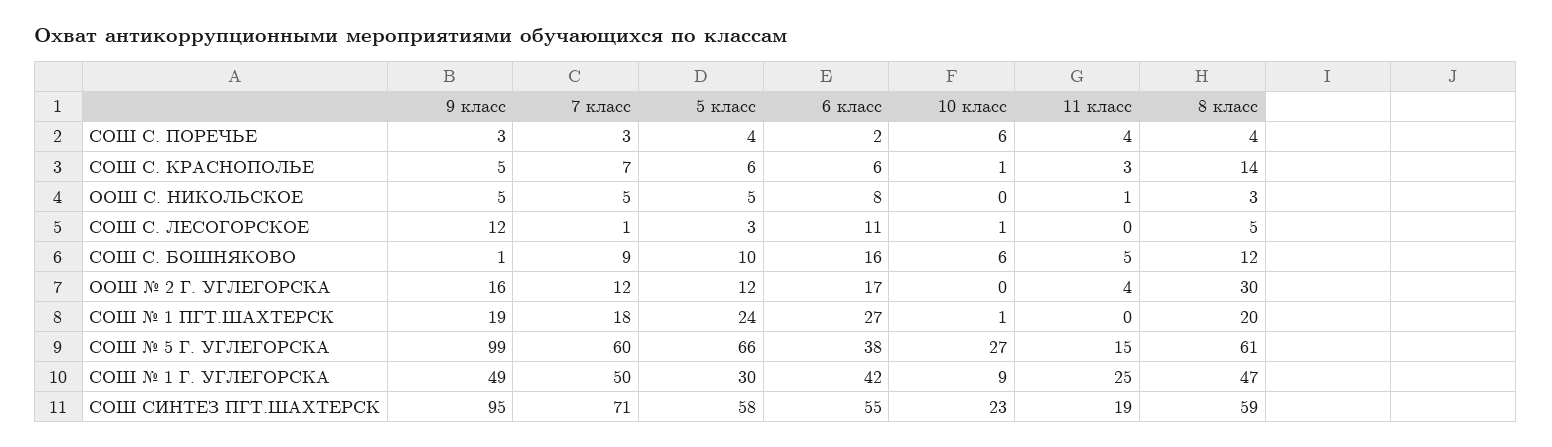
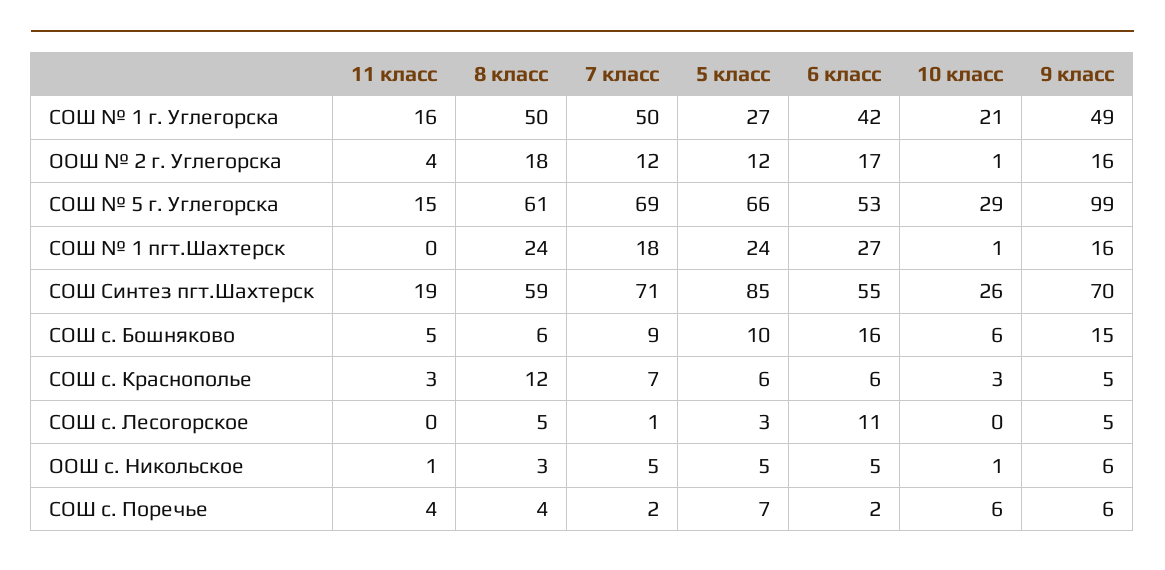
9 класс, СОШ С. ПОРЕЧЬЕ: 3 -> 6
7 класс, СОШ С. ПОРЕЧЬЕ: 3 -> 2
5 класс, СОШ С. ПОРЕЧЬЕ: 4 -> 7
10 класс, СОШ С. КРАСНОПОЛЬЕ: 1 -> 3
8 класс, СОШ С. КРАСНОПОЛЬЕ: 14 -> 12
9 класс, ООШ С. НИКОЛЬСКОЕ: 5 -> 6
6 класс, ООШ С. НИКОЛЬСКОЕ: 8 -> 5
10 класс, ООШ С. НИКОЛЬСКОЕ: 0 -> 1
9 класс, СОШ С. ЛЕСОГОРСКОЕ: 12 -> 5
10 класс, СОШ С. ЛЕСОГОРСКОЕ: 1 -> 0
9 класс, СОШ С. БОШНЯКОВО: 1 -> 15
8 класс, СОШ С. БОШНЯКОВО: 12 -> 6
10 класс, ООШ № 2 Г. УГЛЕГОРСКА: 0 -> 1
8 класс, ООШ № 2 Г. УГЛЕГОРСКА: 30 -> 18
9 класс, СОШ № 1 ПГТ.ШАХТЕРСК: 19 -> 16
8 класс, СОШ № 1 ПГТ.ШАХТЕРСК: 20 -> 24
7 класс, СОШ № 5 Г. УГЛЕГОРСКА: 60 -> 69
6 класс, СОШ № 5 Г. УГЛЕГОРСКА: 38 -> 53
10 класс, СОШ № 5 Г. УГЛЕГОРСКА: 27 -> 29
5 класс, СОШ № 1 Г. УГЛЕГОРСКА: 30 -> 27
10 класс, СОШ № 1 Г. УГЛЕГОРСКА: 9 -> 21
11 класс, СОШ № 1 Г. УГЛЕГОРСКА: 25 -> 16
8 класс, СОШ № 1 Г. УГЛЕГОРСКА: 47 -> 50
9 класс, СОШ СИНТЕЗ ПГТ.ШАХТЕРСК: 95 -> 70
5 класс, СОШ СИНТЕЗ ПГТ.ШАХТЕРСК: 58 -> 85
10 класс, СОШ СИНТЕЗ ПГТ.ШАХТЕРСК: 23 -> 26

